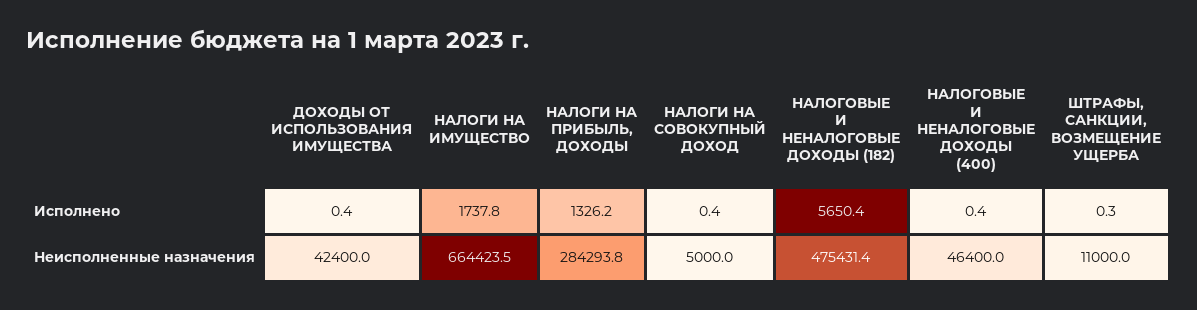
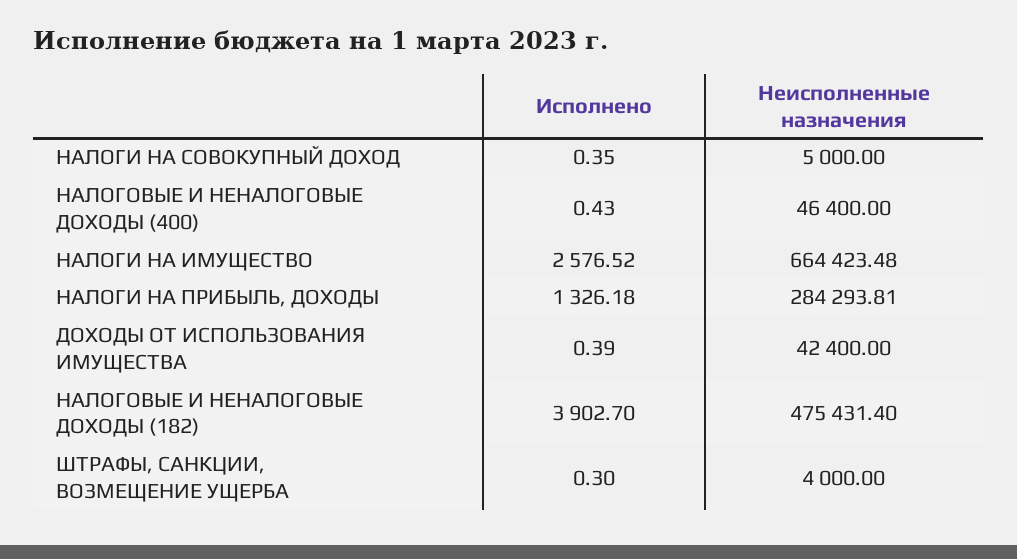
НАЛОГИ НА ИМУЩЕСТВО, Исполнено: 1737.8 -> 2576.52
НАЛОГОВЫЕ И НЕНАЛОГОВЫЕ ДОХОДЫ (182), Исполнено: 5650.4 -> 3902.7
ШТРАФЫ, САНКЦИИ, ВОЗМЕЩЕНИЕ УЩЕРБА, Неисполненные назначения: 11000 -> 4000

